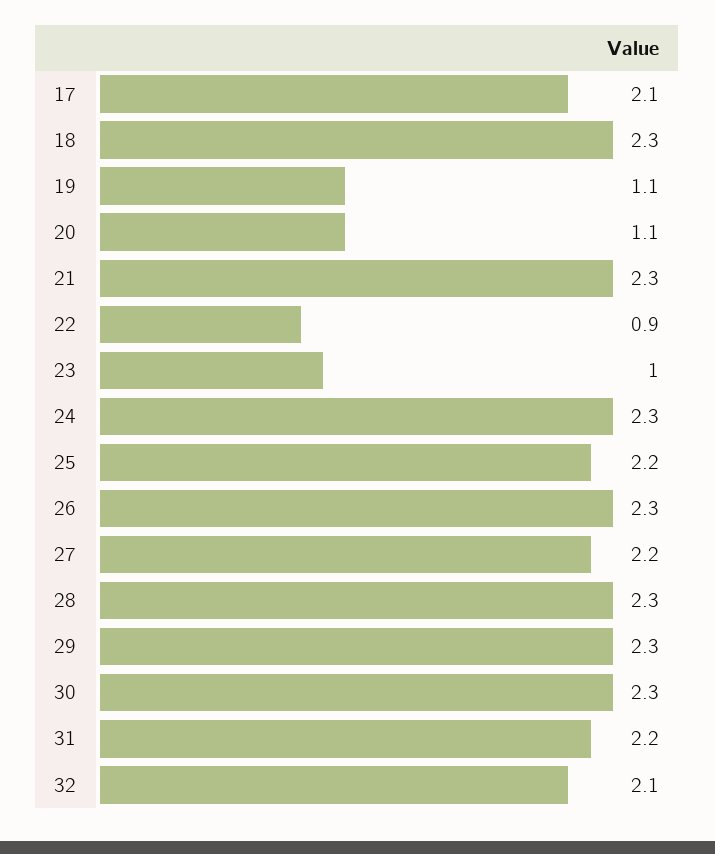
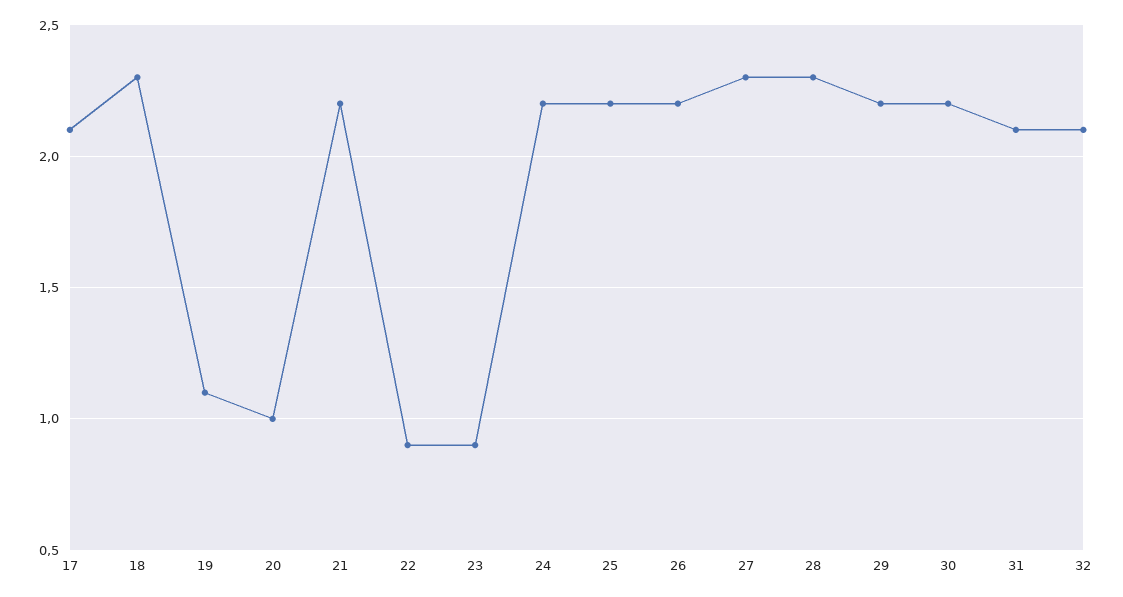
20: 1.1 -> 1
21: 2.3 -> 2.2
23: 1 -> 0.9
24: 2.3 -> 2.2
26: 2.3 -> 2.2
27: 2.2 -> 2.3
29: 2.3 -> 2.2
30: 2.3 -> 2.2
31: 2.2 -> 2.1

